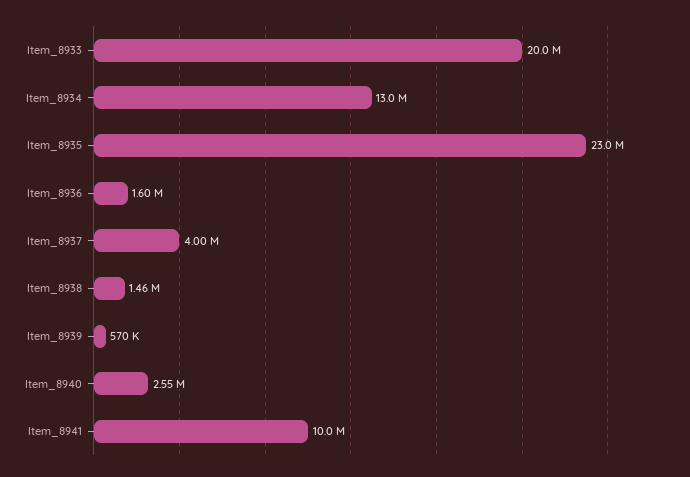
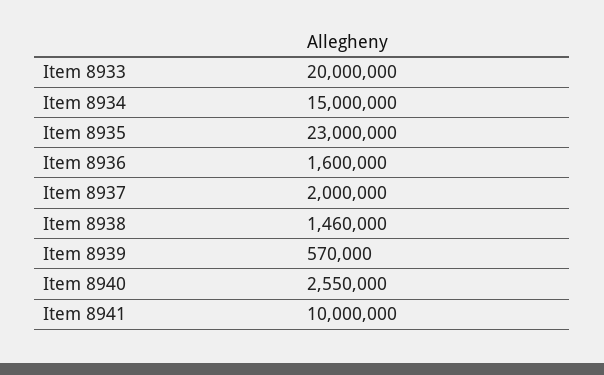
Item_8934: 13000000 -> 15000000
Item_8937: 4000000 -> 2000000

